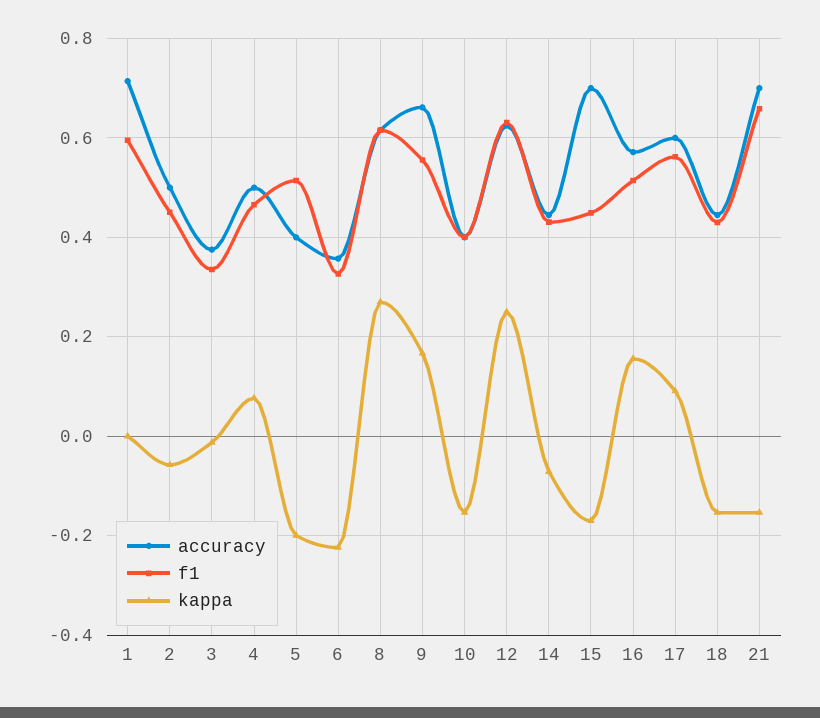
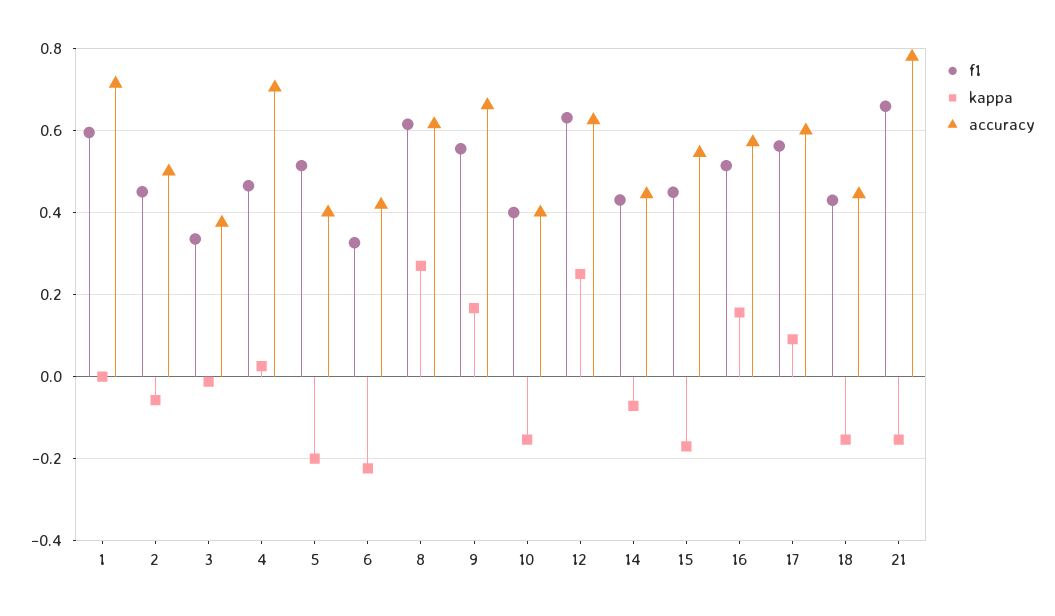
accuracy, 4: 0.5 -> 0.7
kappa, 4: 0.08 -> 0.02
accuracy, 6: 0.36 -> 0.42
accuracy, 15: 0.7 -> 0.54
accuracy, 21: 0.7 -> 0.78

